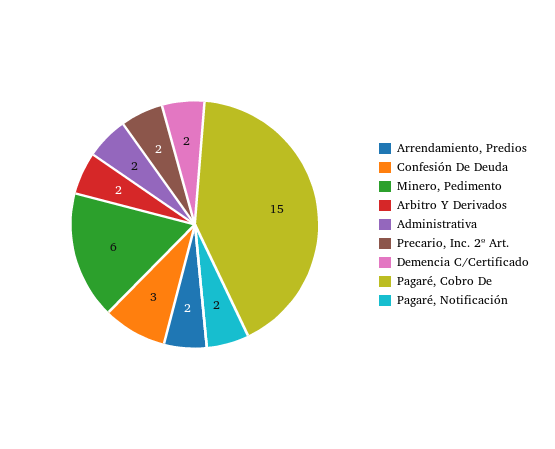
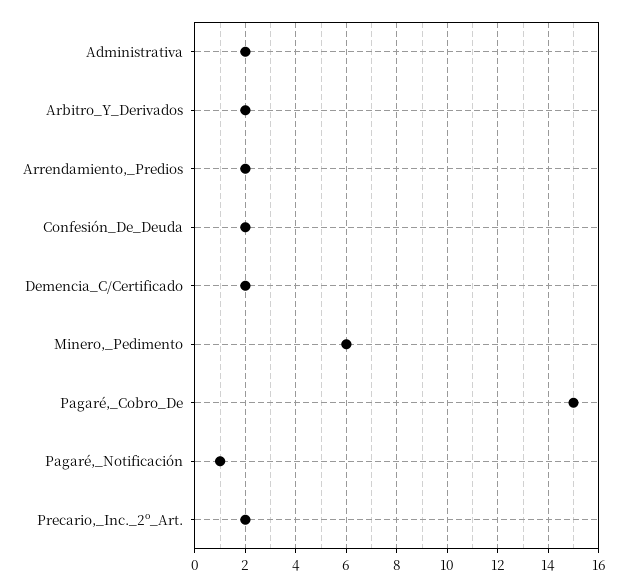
Confesión De Deuda: 3 -> 2
Pagaré, Notificación: 2 -> 1

